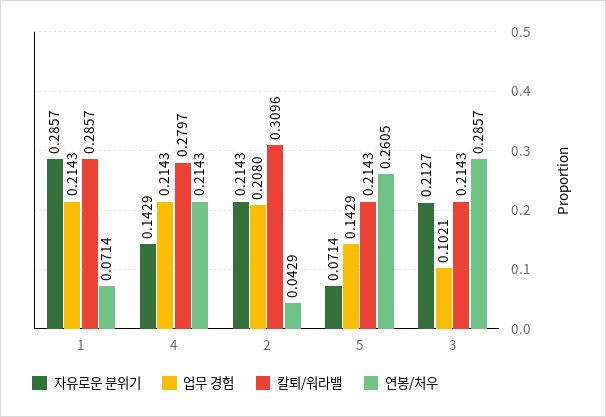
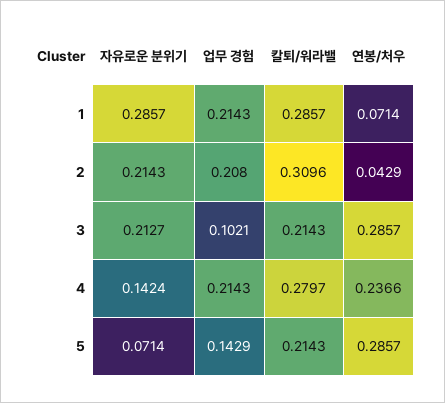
자유로운 분위기, 4: 0.1429 -> 0.1424
연봉/처우, 4: 0.2143 -> 0.2366
연봉/처우, 5: 0.2605 -> 0.2857

